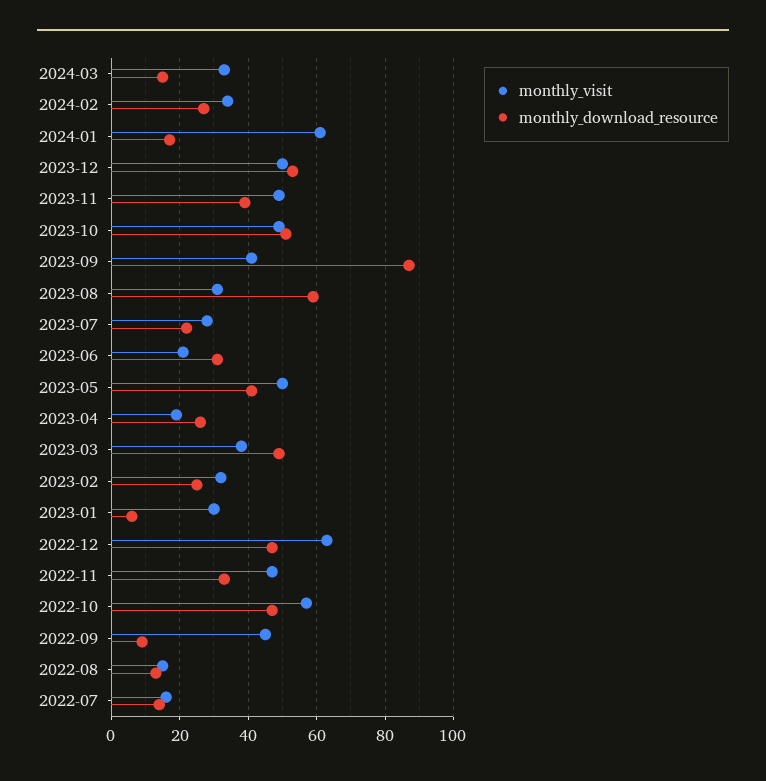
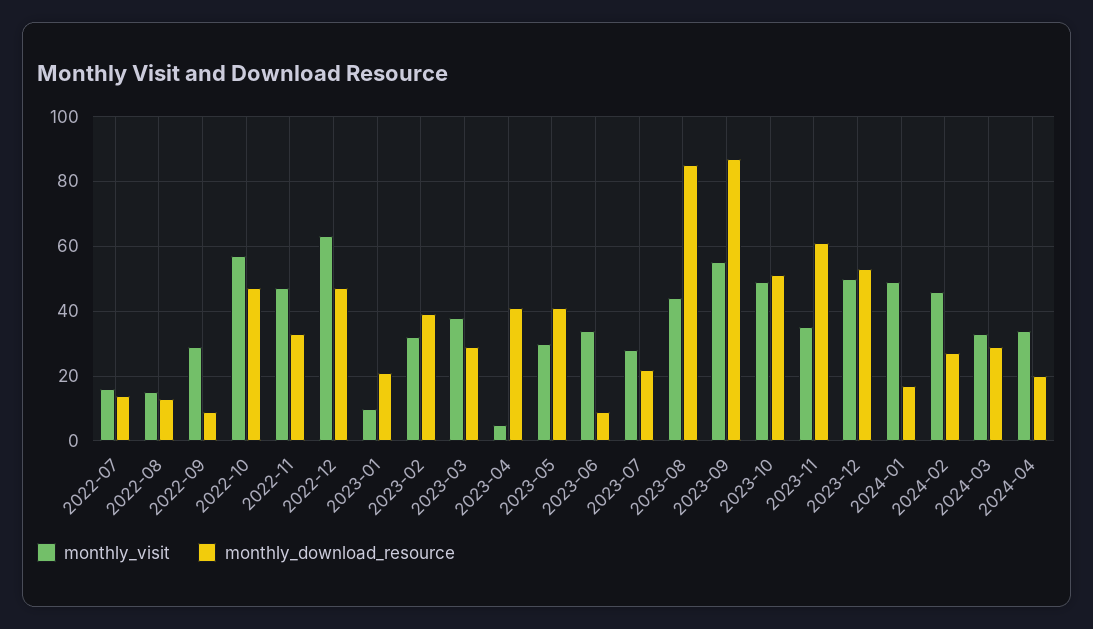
monthly_download_resource, 2024-03: 15 -> 30
monthly_visit, 2024-02: 35 -> 45
monthly_visit, 2024-01: 60 -> 50
monthly_visit, 2023-11: 50 -> 35
monthly_download_resource, 2023-11: 40 -> 60
monthly_visit, 2023-09: 40 -> 55
monthly_visit, 2023-08: 30 -> 45
monthly_download_resource, 2023-08: 60 -> 85
monthly_visit, 2023-06: 20 -> 35
monthly_download_resource, 2023-06: 30 -> 10
monthly_visit, 2023-05: 50 -> 30
monthly_visit, 2023-04: 20 -> 5
monthly_download_resource, 2023-04: 25 -> 40
monthly_download_resource, 2023-03: 50 -> 30
monthly_download_resource, 2023-02: 25 -> 40
monthly_visit, 2023-01: 30 -> 10
monthly_download_resource, 2023-01: 5 -> 20
monthly_visit, 2022-09: 45 -> 30
monthly_visit, 2024-04: none -> 35
monthly_download_resource, 2024-04: none -> 20

